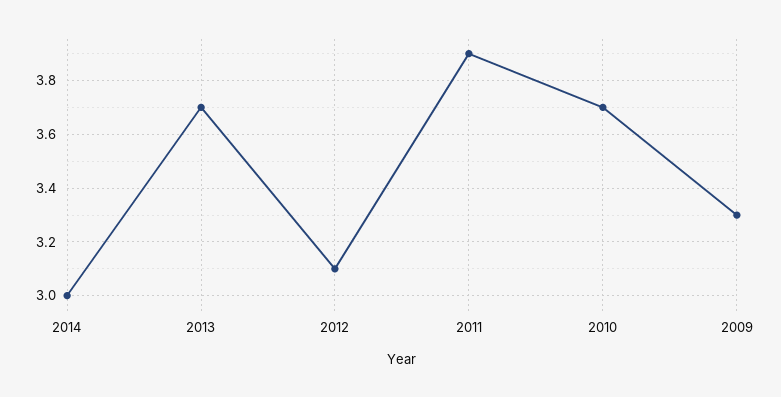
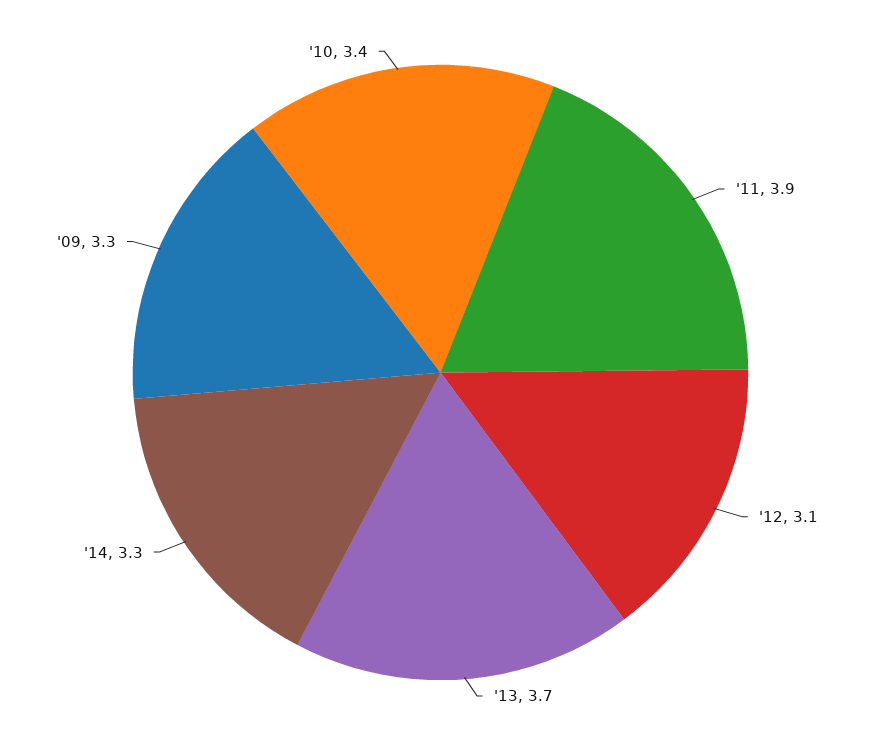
2014: 3 -> 3.3
2010: 3.7 -> 3.4

